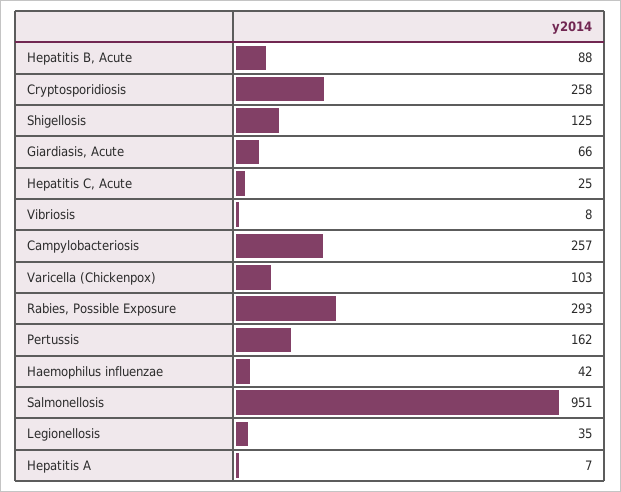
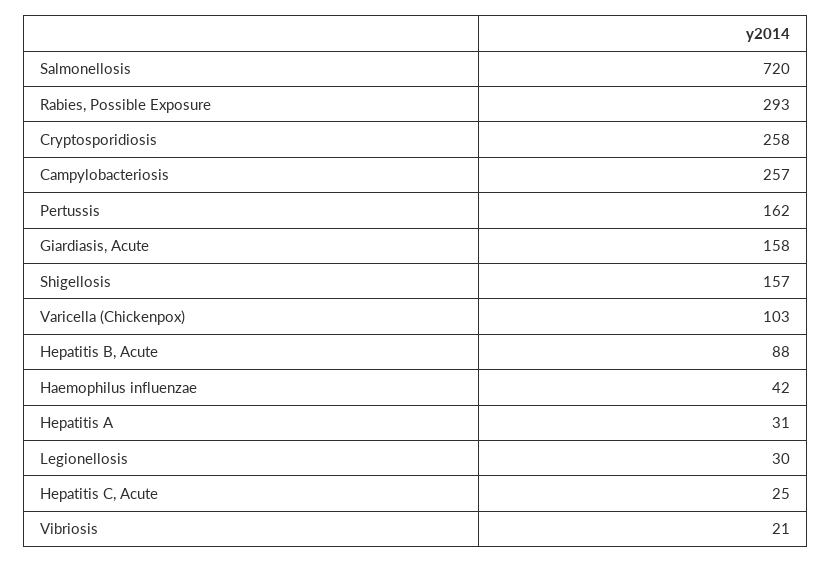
Shigellosis: 125 -> 157
Giardiasis, Acute: 66 -> 158
Vibriosis: 8 -> 21
Salmonellosis: 951 -> 720
Legionellosis: 35 -> 30
Hepatitis A: 7 -> 31

